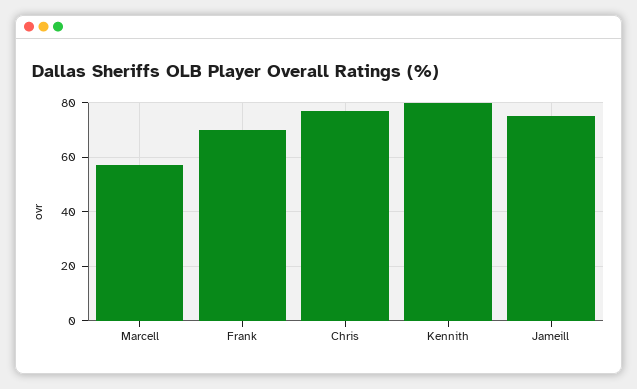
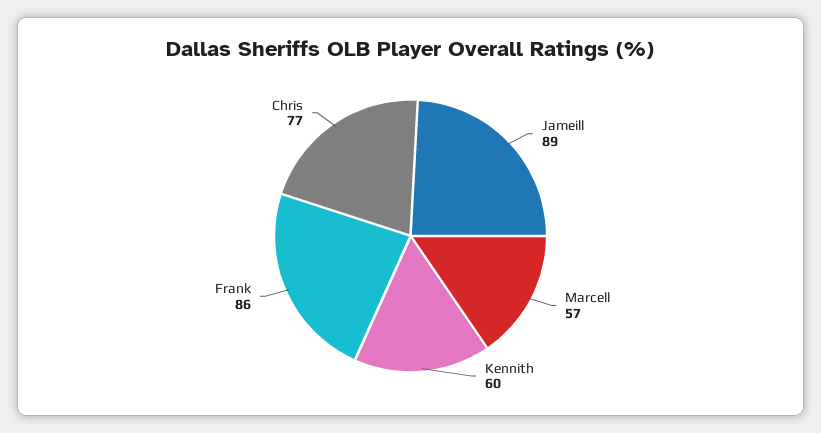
Frank: 70 -> 86
Kennith: 80 -> 60
Jameill: 75 -> 89

